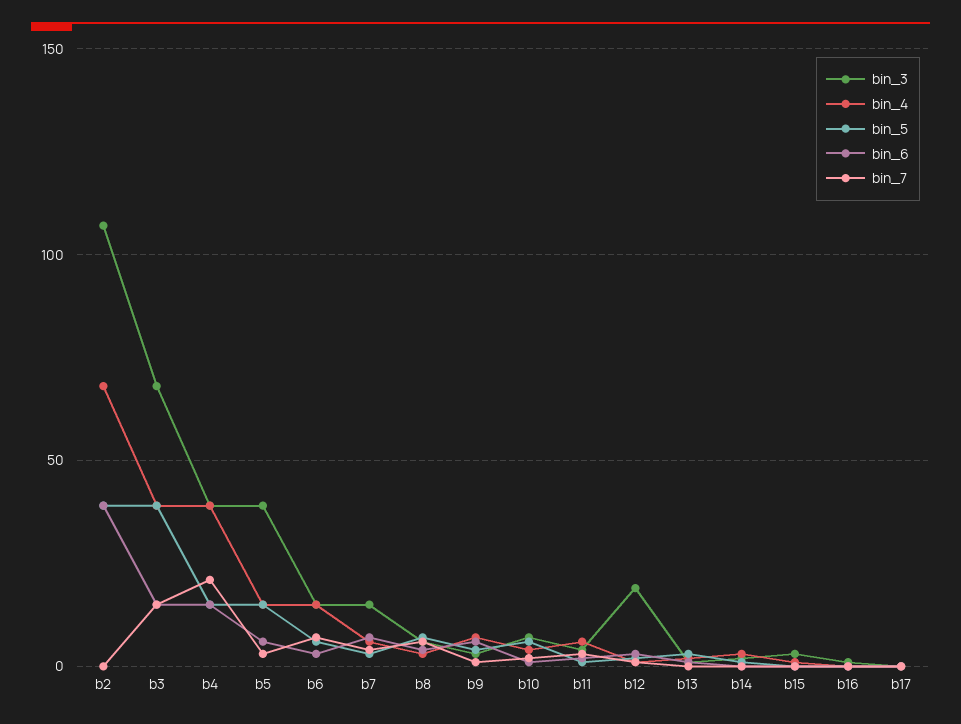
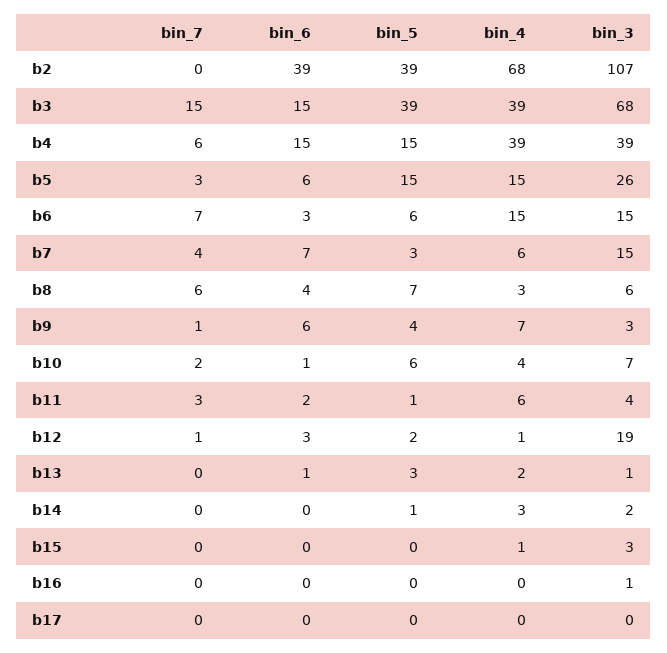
bin_7, b4: 20 -> 6
bin_3, b5: 40 -> 26

